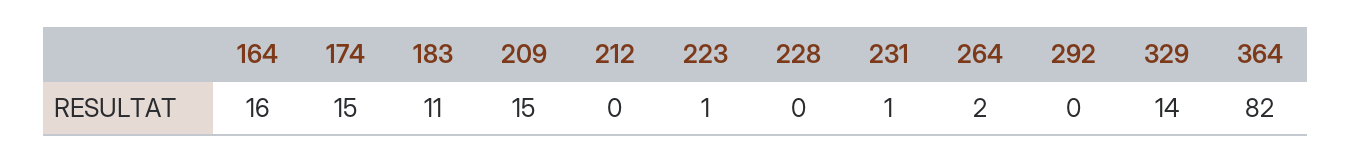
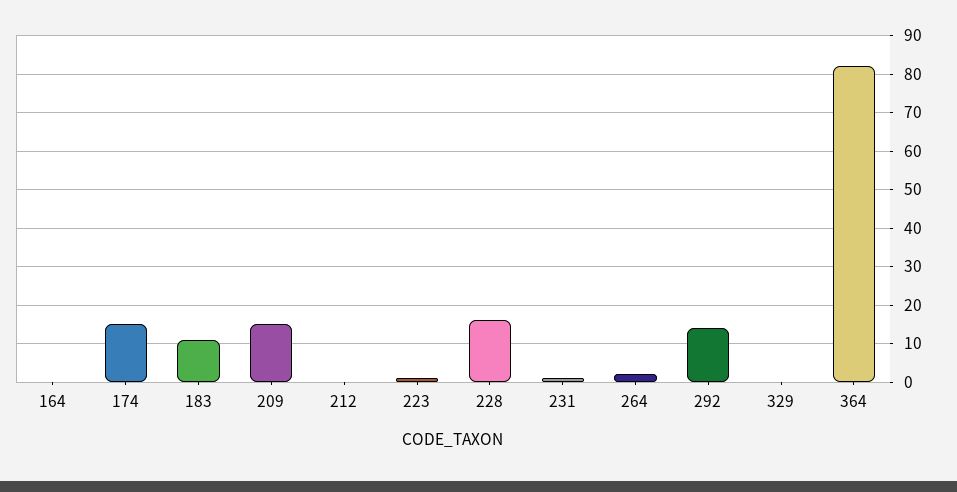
164: 16 -> 0
228: 0 -> 15
292: 0 -> 15
329: 14 -> 0

